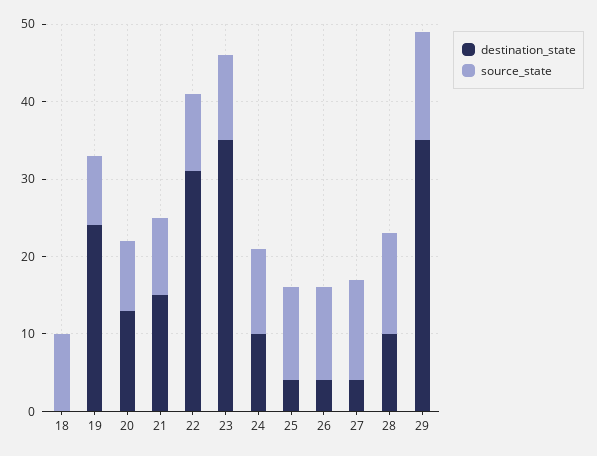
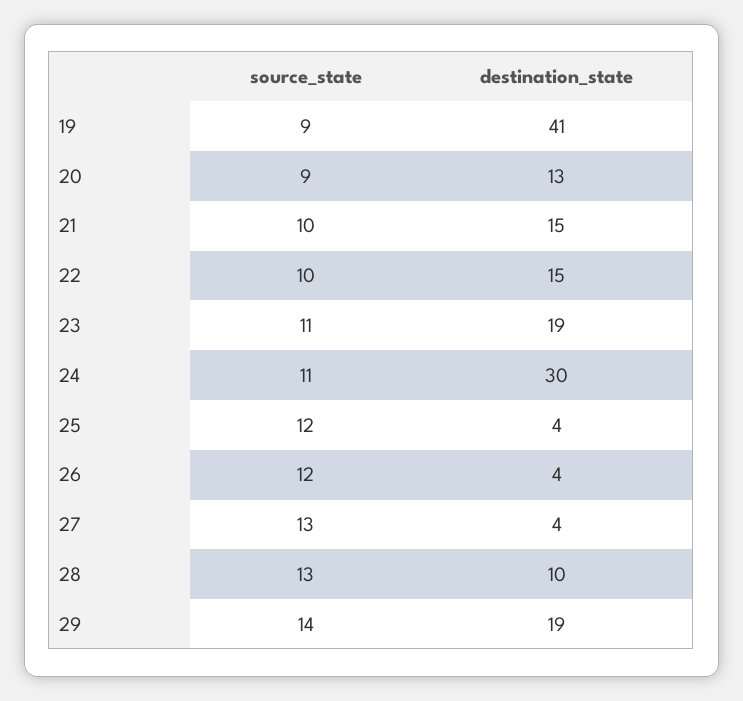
destination_state, 18: 0 -> none
source_state, 18: 10 -> none
destination_state, 19: 25 -> 41
destination_state, 22: 30 -> 15
destination_state, 23: 35 -> 19
destination_state, 24: 10 -> 30
destination_state, 29: 35 -> 19

